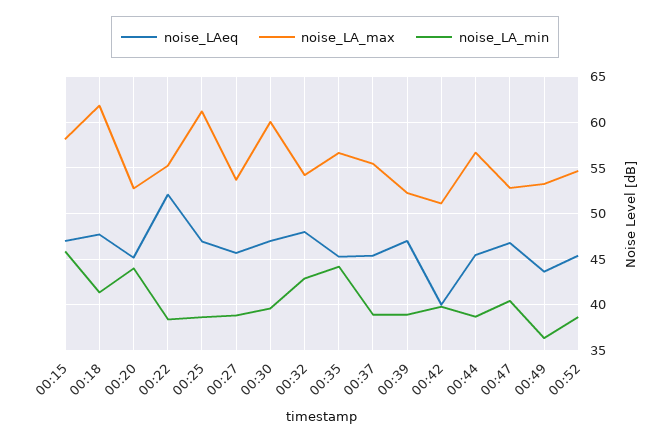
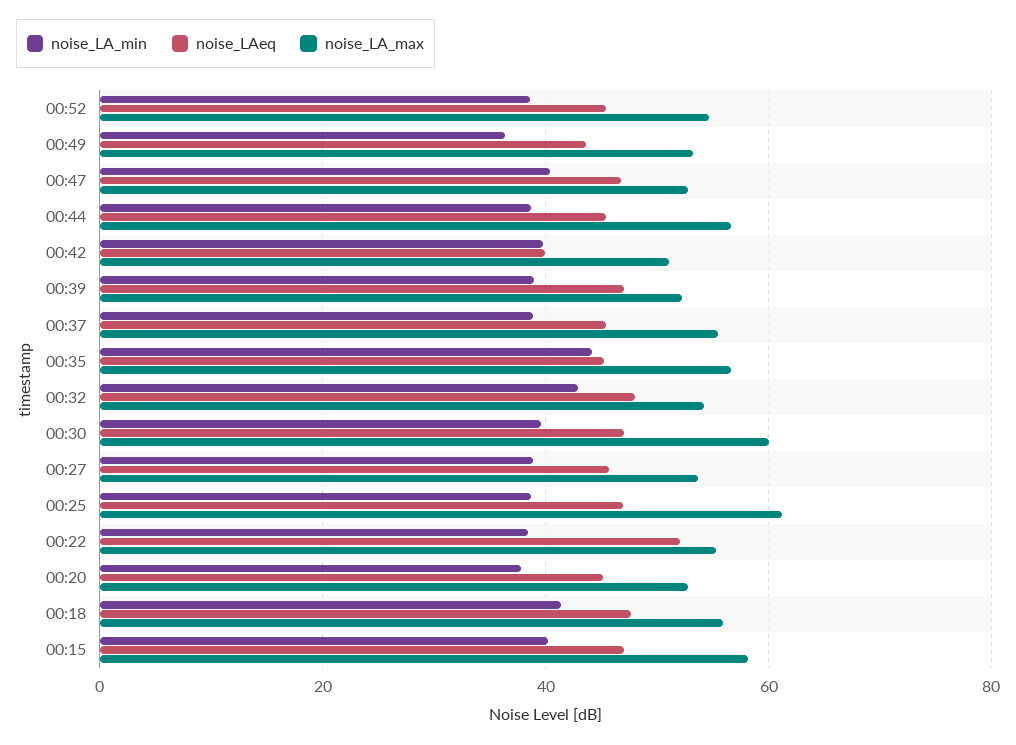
noise_LA_min, 00:15: 46 -> 40
noise_LA_max, 00:18: 62 -> 56
noise_LA_min, 00:20: 44 -> 38

